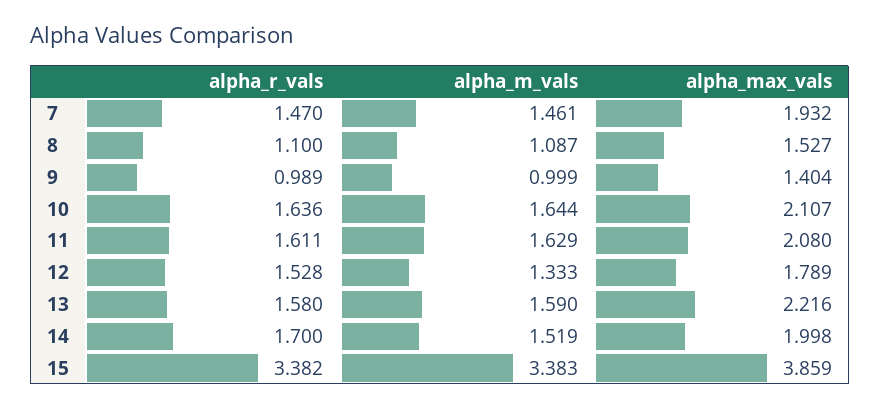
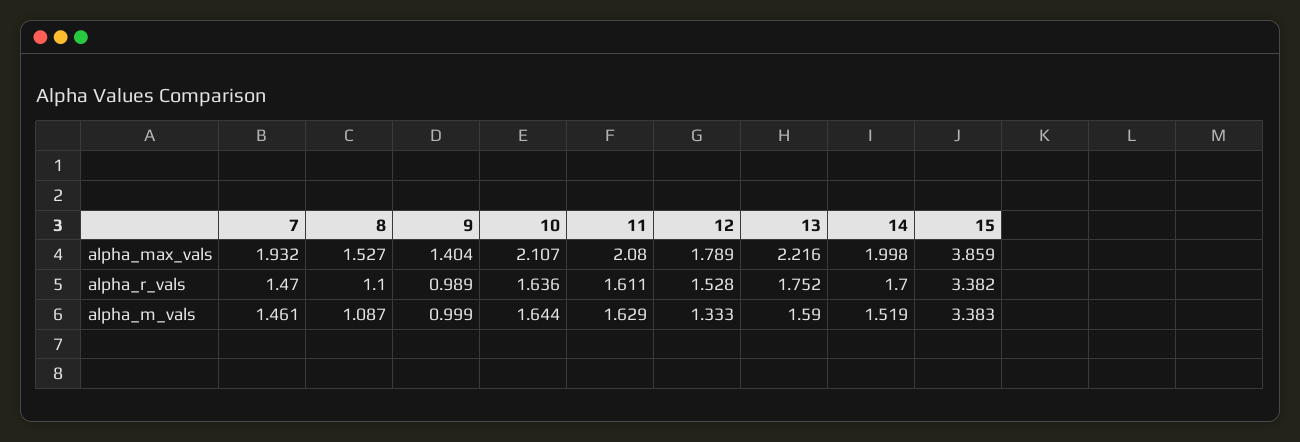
alpha_r_vals, 13: 1.58 -> 1.752

